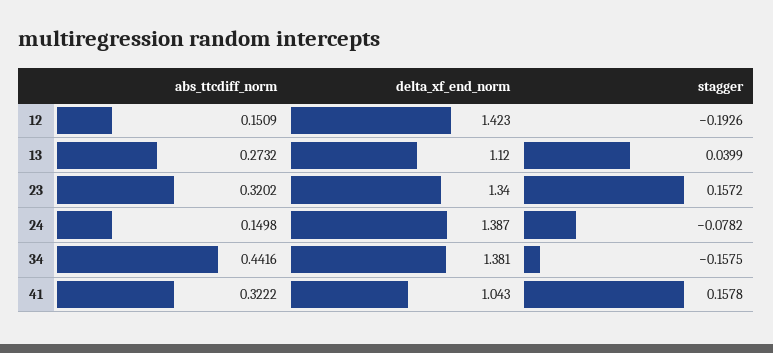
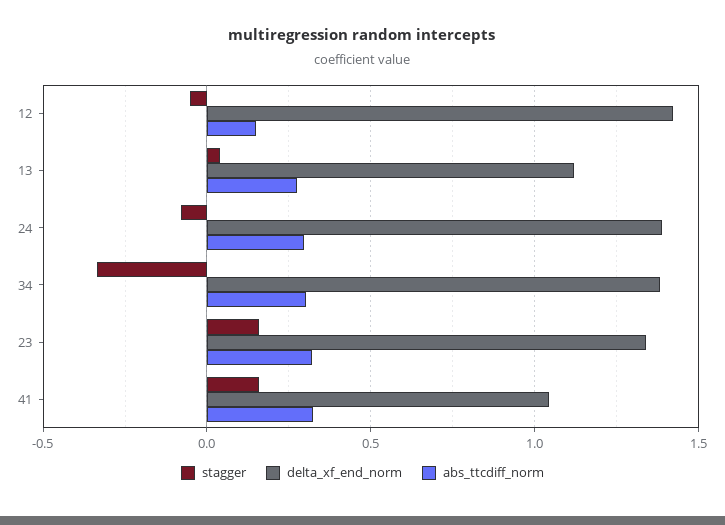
stagger, 12: -0.1926 -> -0.05
abs_ttcdiff_norm, 24: 0.1498 -> 0.3
abs_ttcdiff_norm, 34: 0.4416 -> 0.3
stagger, 34: -0.1575 -> -0.35

